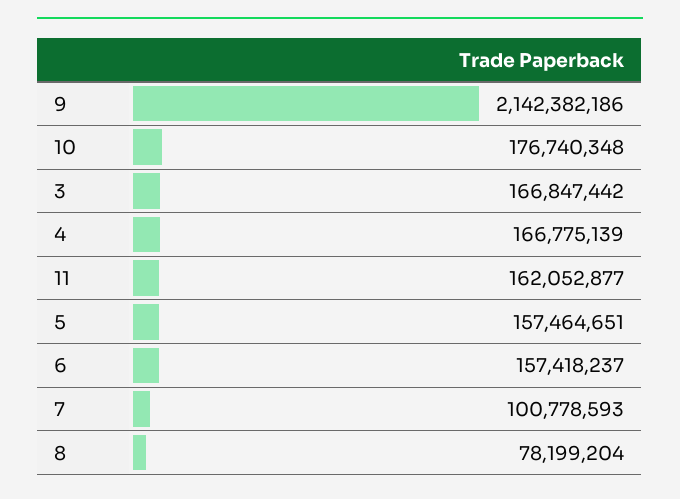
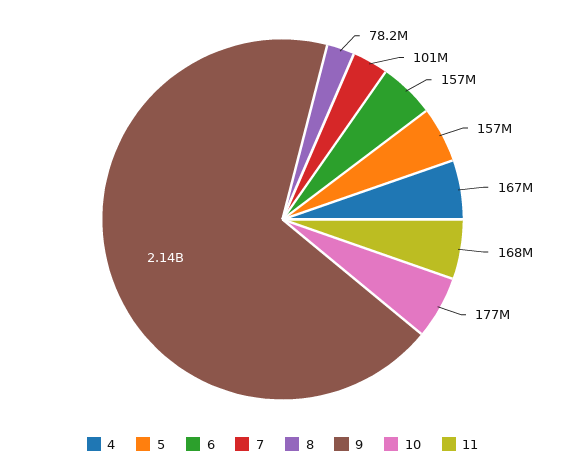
3: 166847442 -> none
11: 162052877 -> 168000000

